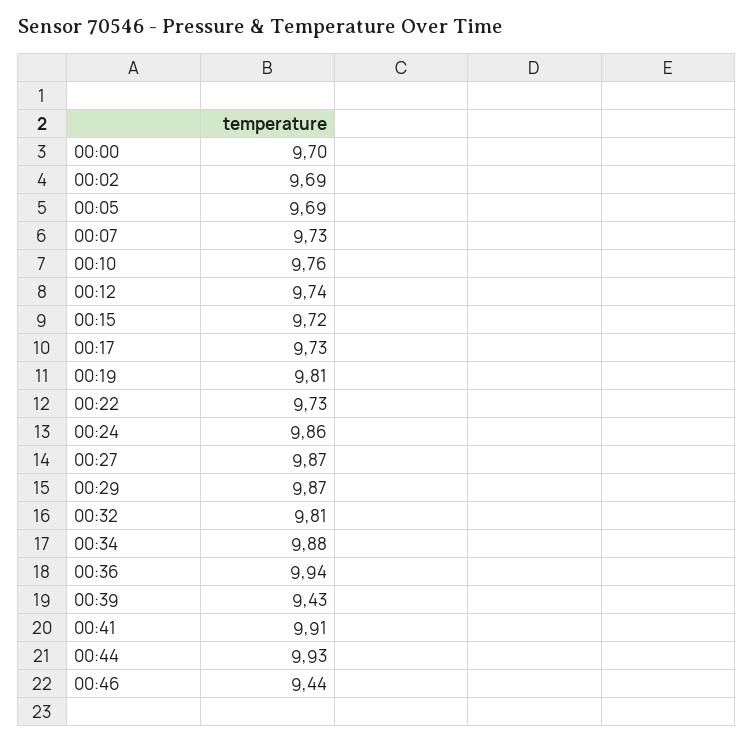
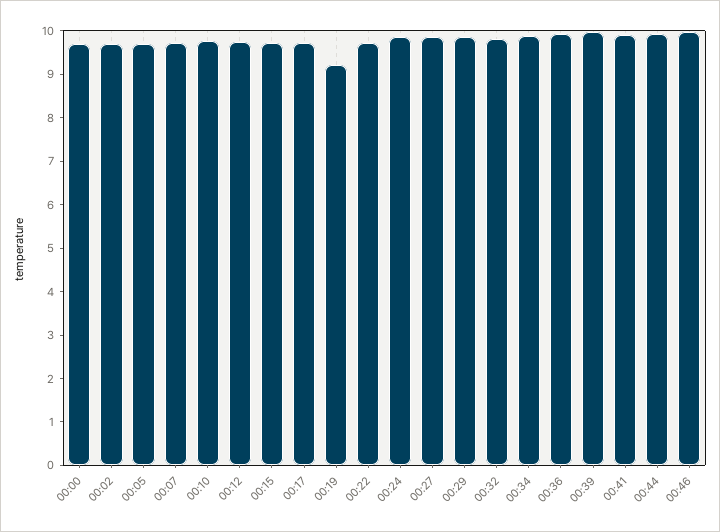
00:19: 9.81 -> 9.2
00:39: 9.43 -> 10
00:46: 9.44 -> 10

